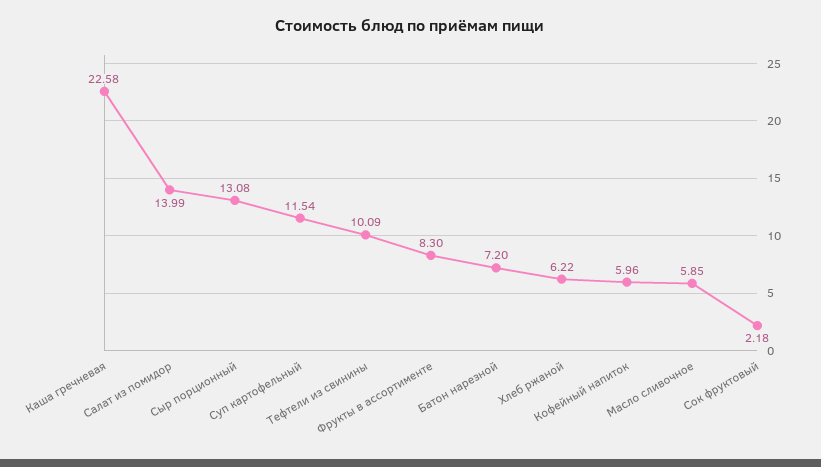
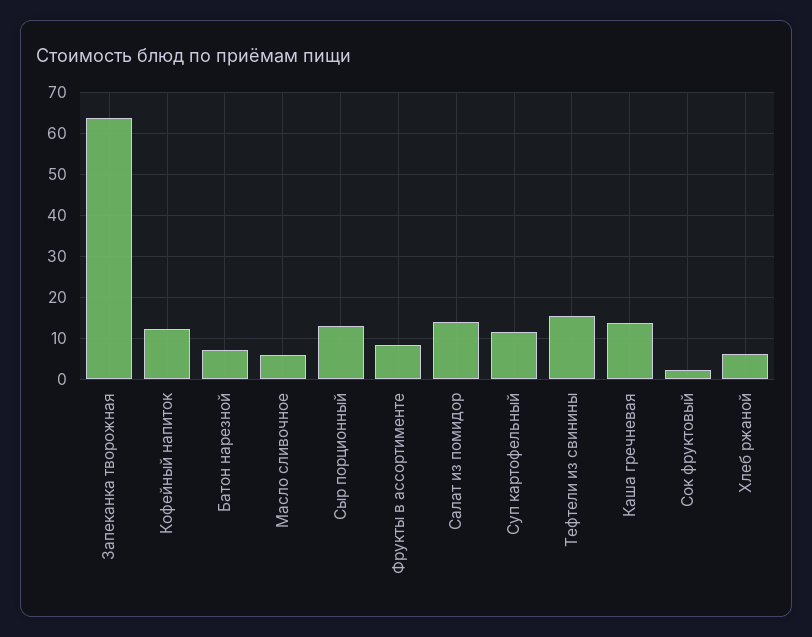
Каша гречневая: 22.58 -> 14
Тефтели из свинины: 10.09 -> 16
Кофейный напиток: 5.96 -> 12
Запеканка творожная: none -> 64

